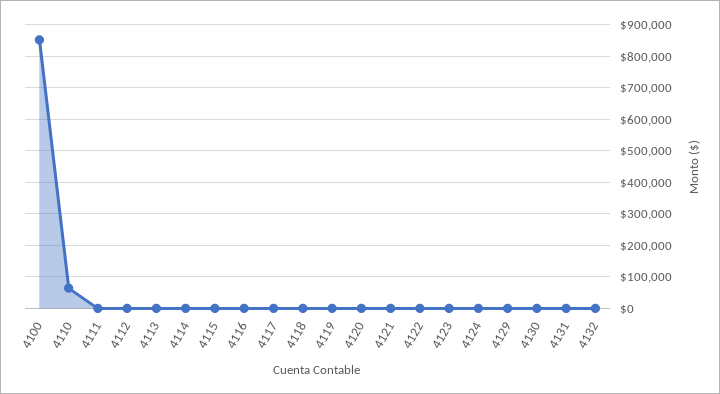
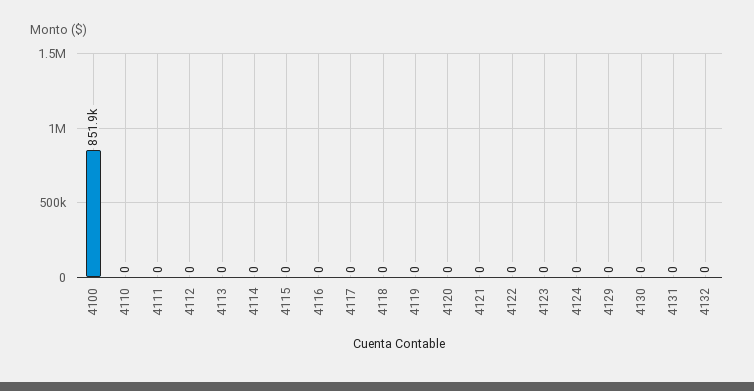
4110: 60000 -> 0

